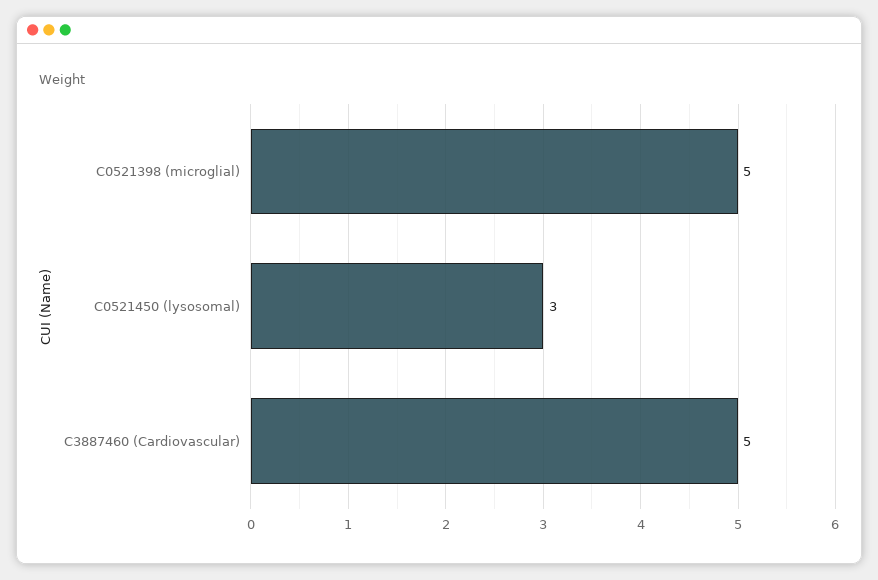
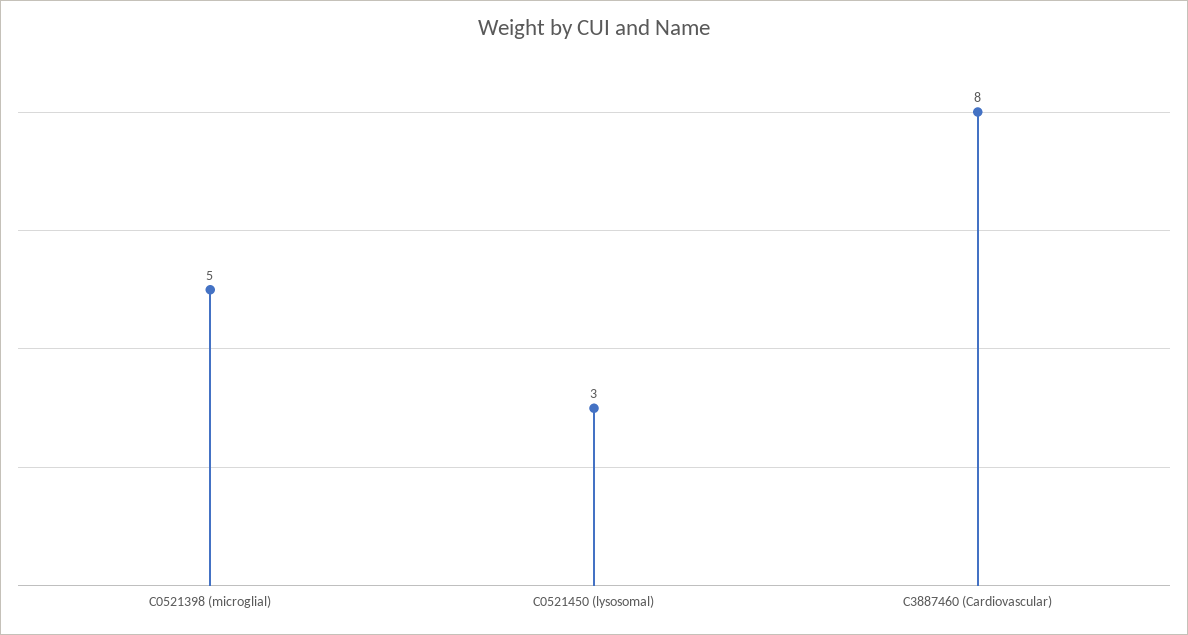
C3887460 (Cardiovascular): 5 -> 8

